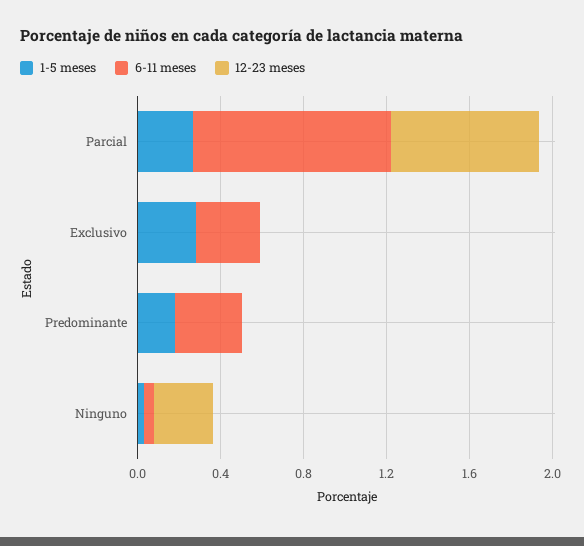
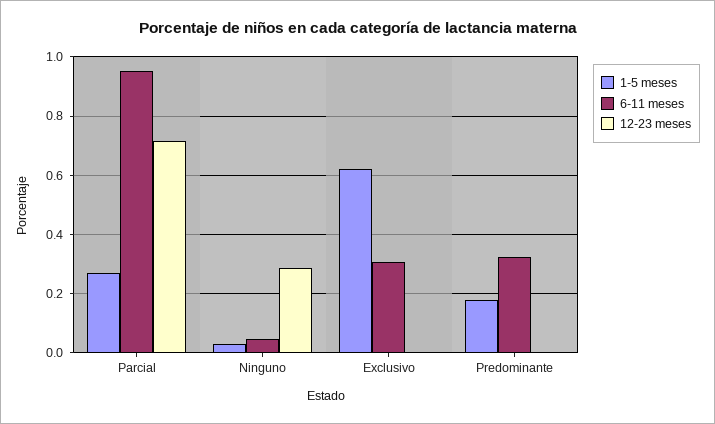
1-5 meses, Exclusivo: 0.3 -> 0.625

